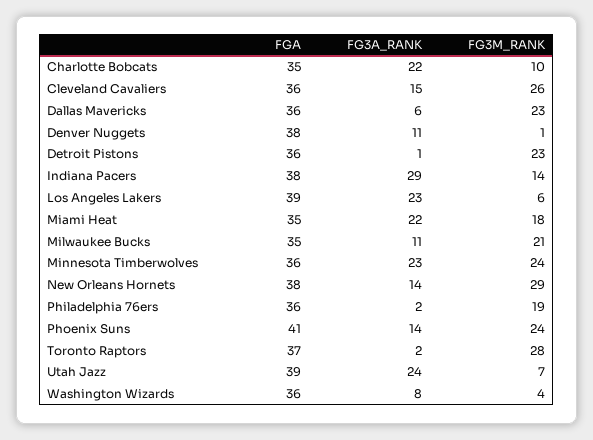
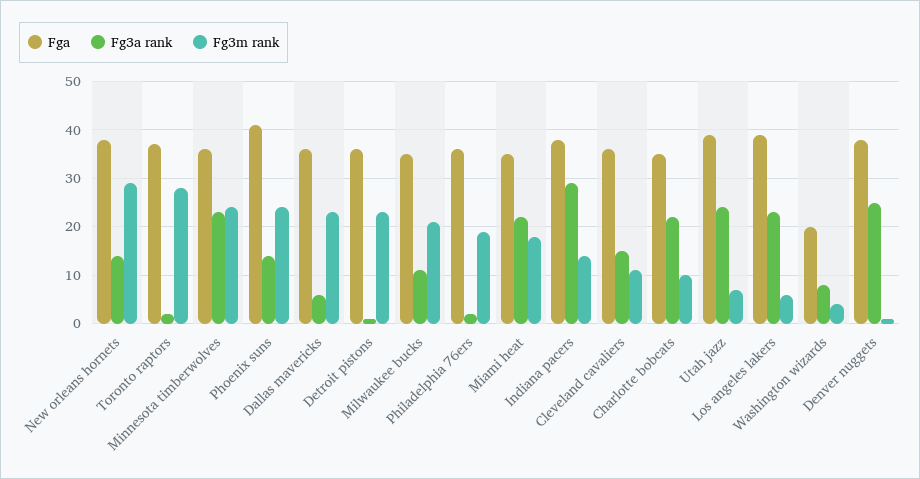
FG3M_RANK, Cleveland Cavaliers: 26 -> 10
FG3A_RANK, Denver Nuggets: 11 -> 25
FGA, Washington Wizards: 36 -> 20

